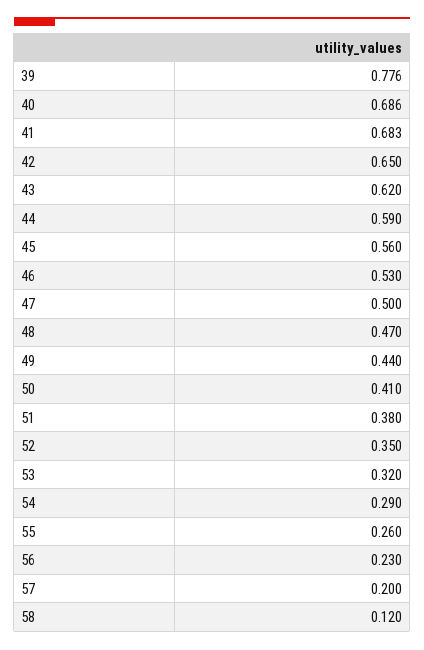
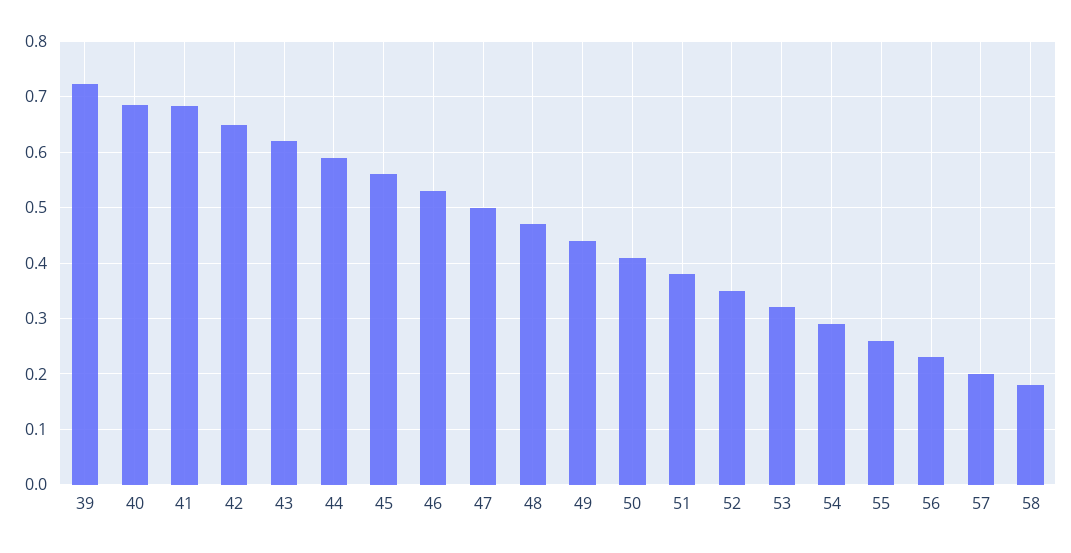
39: 0.776 -> 0.72
58: 0.12 -> 0.18

